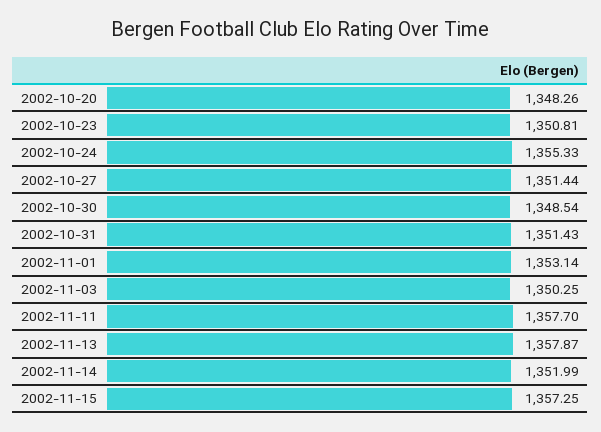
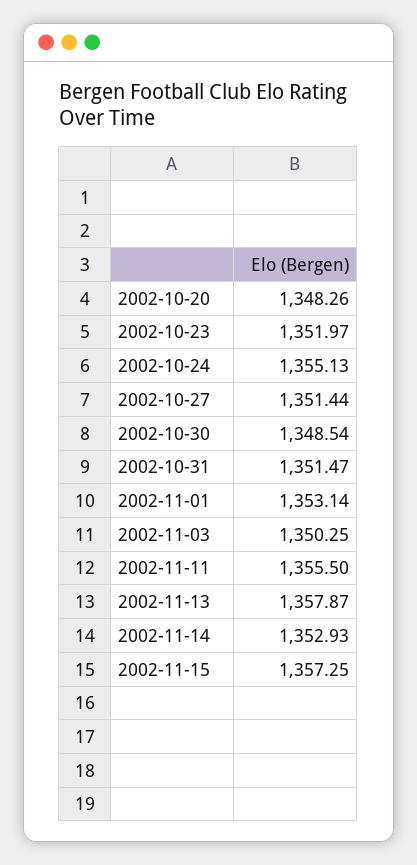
2002-10-23: 1350.81 -> 1351.97
2002-10-24: 1355.33 -> 1355.13
2002-10-31: 1351.43 -> 1351.47
2002-11-11: 1357.7 -> 1355.5
2002-11-14: 1351.99 -> 1352.93

